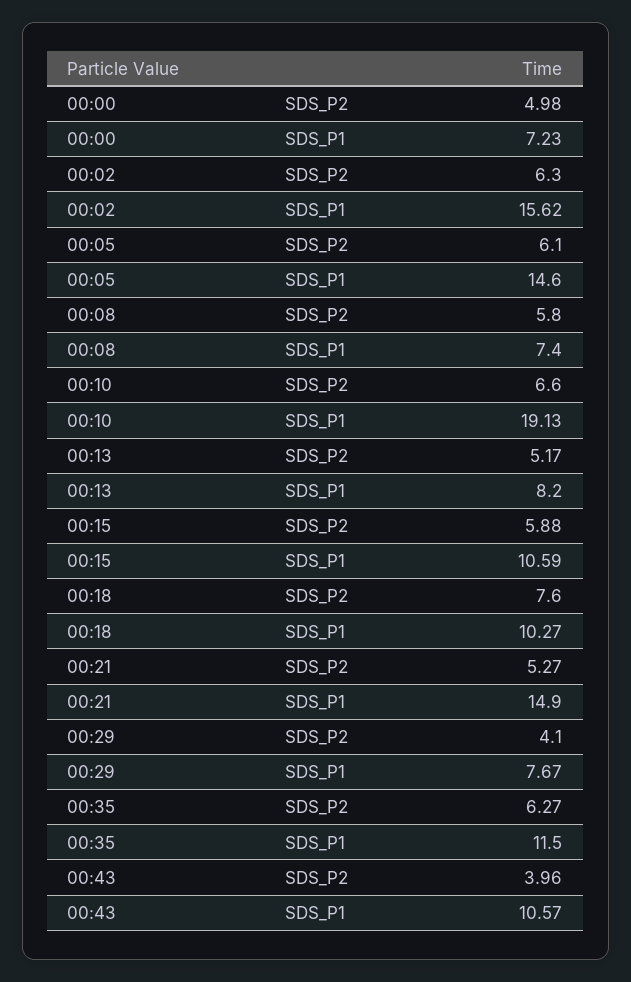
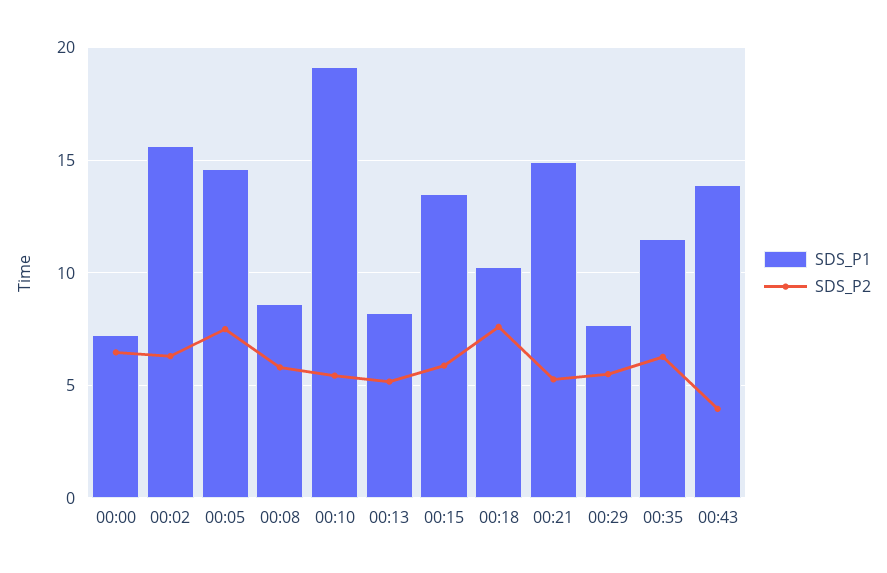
SDS_P2, 00:00: 4.98 -> 6.5
SDS_P2, 00:05: 6.1 -> 7.5
SDS_P1, 00:08: 7.4 -> 8.5
SDS_P2, 00:10: 6.6 -> 5.5
SDS_P1, 00:15: 10.59 -> 13.5
SDS_P2, 00:29: 4.1 -> 5.5
SDS_P1, 00:43: 10.57 -> 14

